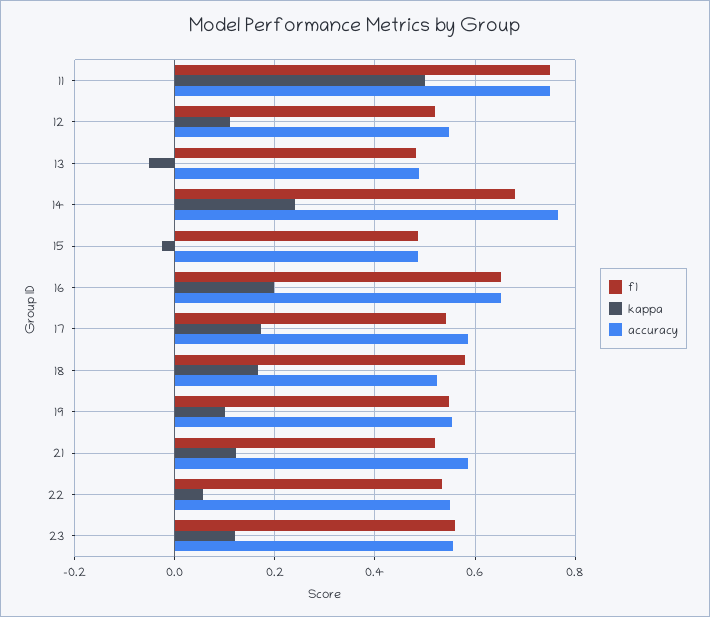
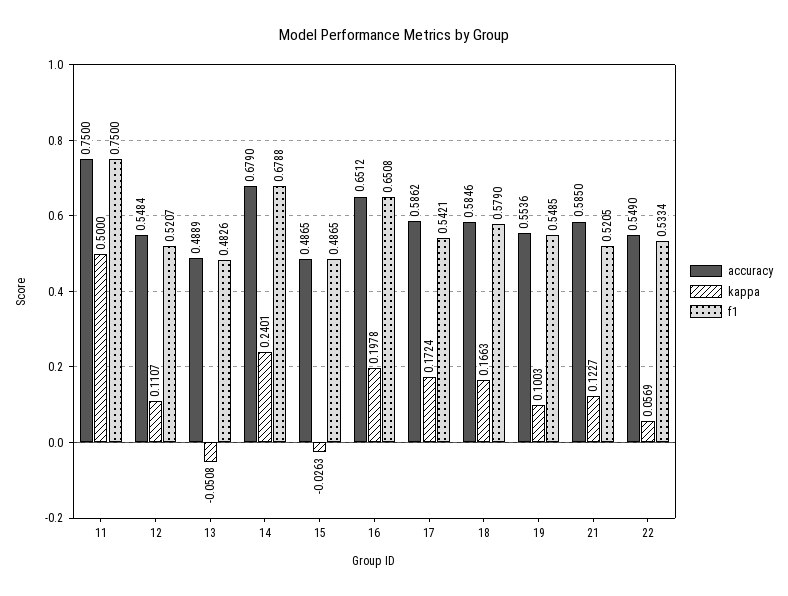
accuracy, 14: 0.76 -> 0.679
accuracy, 18: 0.52 -> 0.5846
f1, 23: 0.56 -> none
kappa, 23: 0.12 -> none
accuracy, 23: 0.56 -> none

